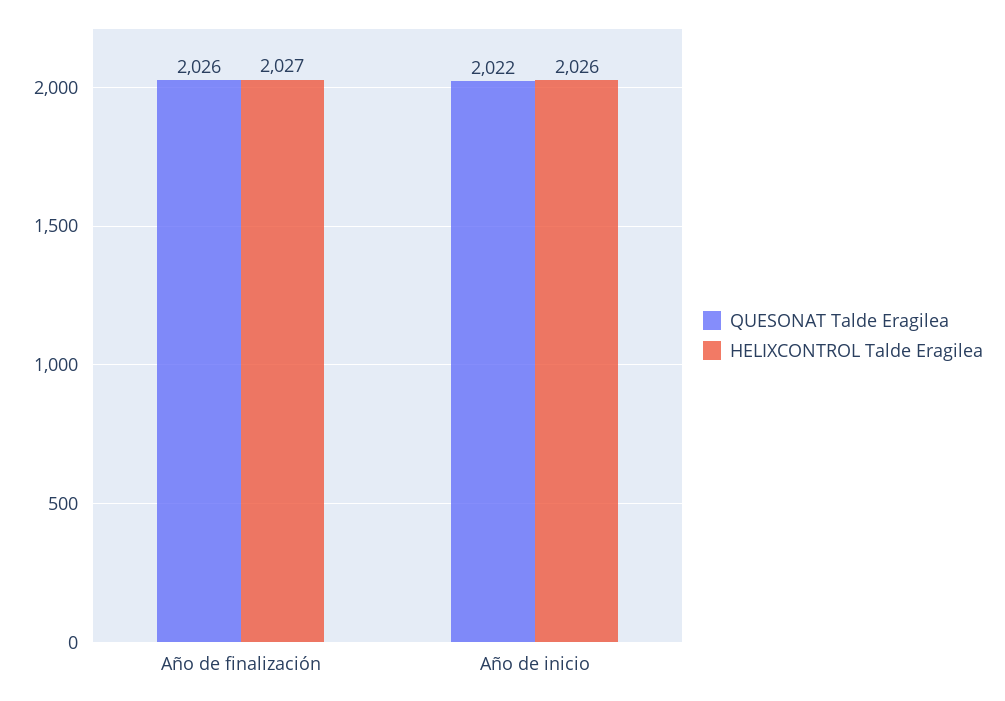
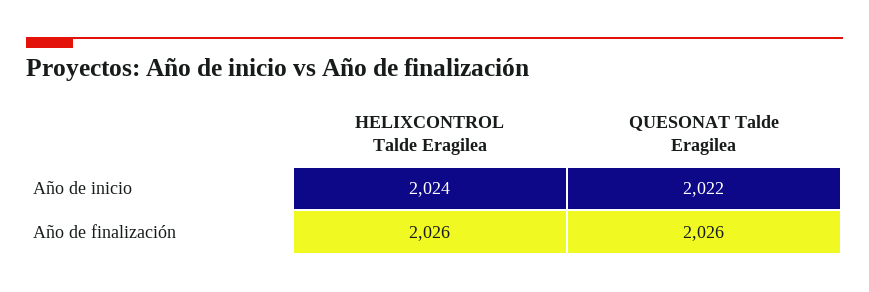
HELIXCONTROL Talde Eragilea, Año de finalización: 2027 -> 2026
HELIXCONTROL Talde Eragilea, Año de inicio: 2026 -> 2024

